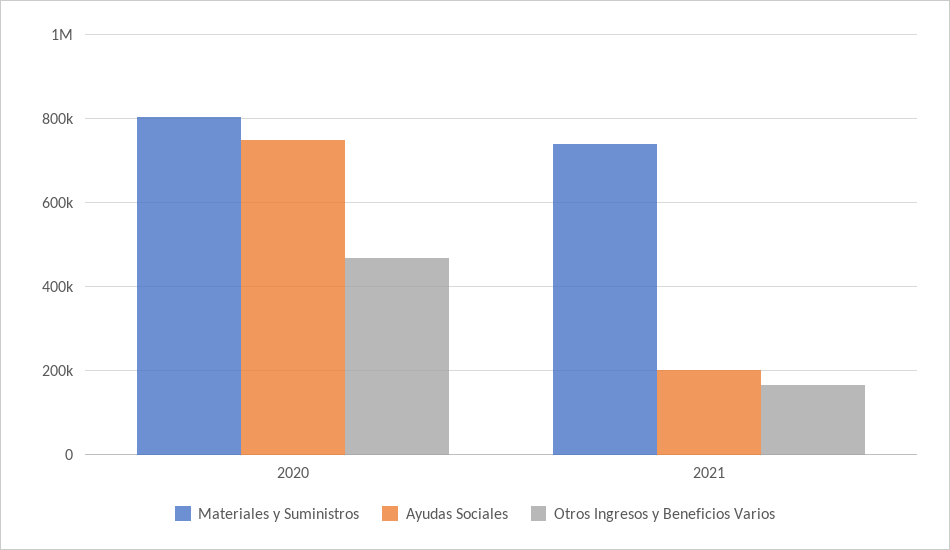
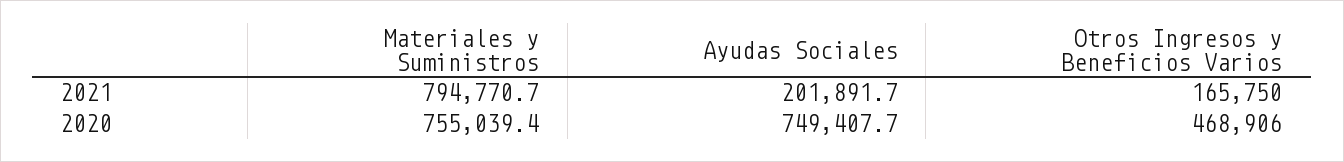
Materiales y Suministros, 2020: 800000 -> 755039.4
Materiales y Suministros, 2021: 740000 -> 794770.7

